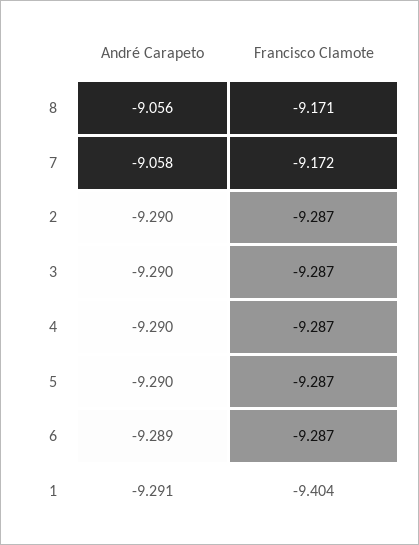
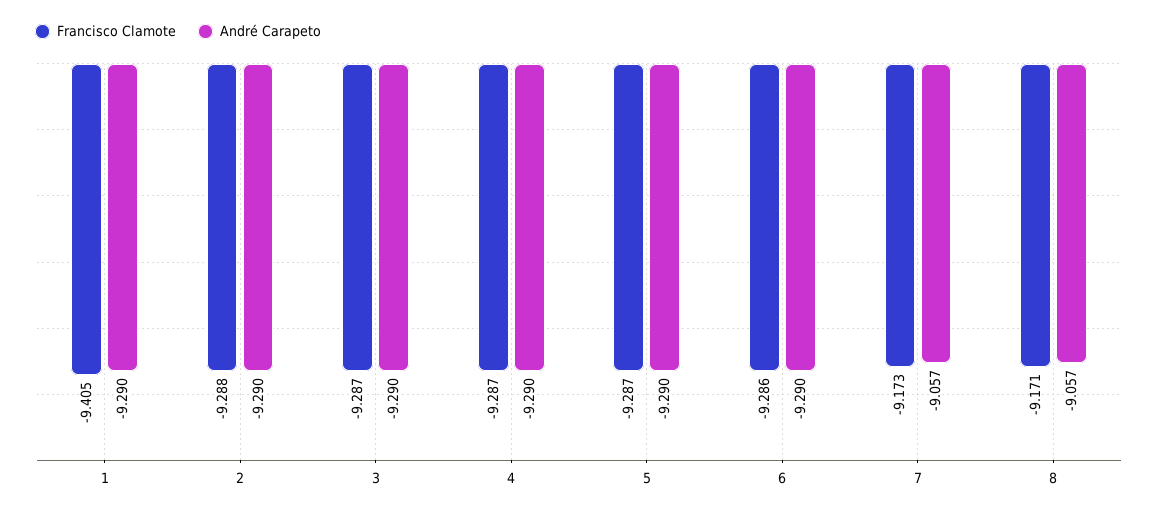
André Carapeto, 8: -9.056 -> -9.057
André Carapeto, 7: -9.058 -> -9.057
Francisco Clamote, 7: -9.172 -> -9.173
Francisco Clamote, 2: -9.287 -> -9.288
André Carapeto, 6: -9.289 -> -9.29
Francisco Clamote, 6: -9.287 -> -9.286
André Carapeto, 1: -9.291 -> -9.29
Francisco Clamote, 1: -9.404 -> -9.405

